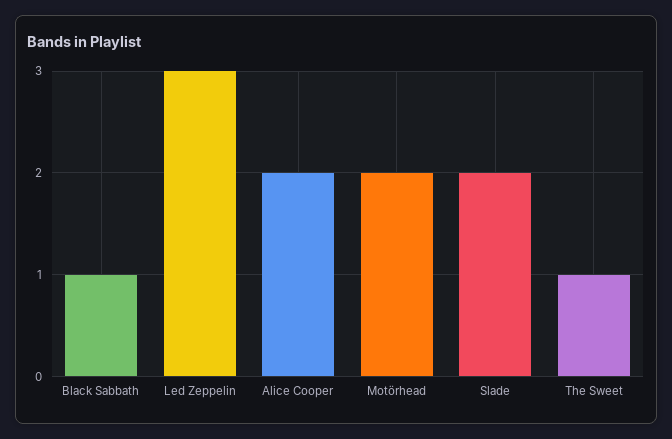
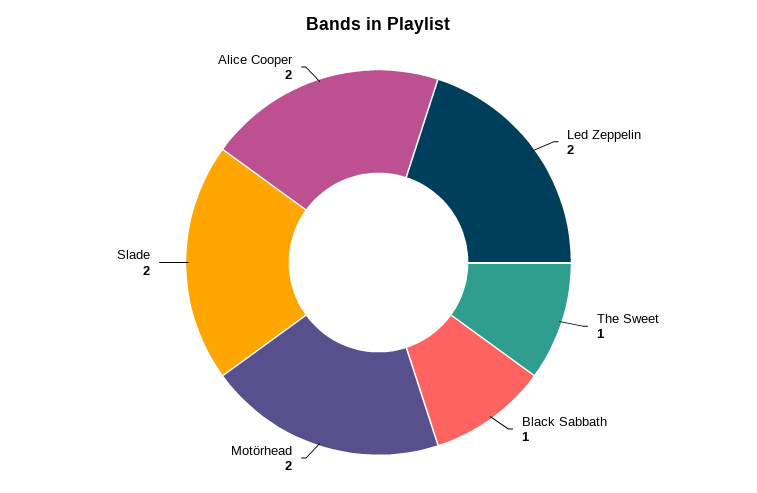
Led Zeppelin: 3 -> 2

